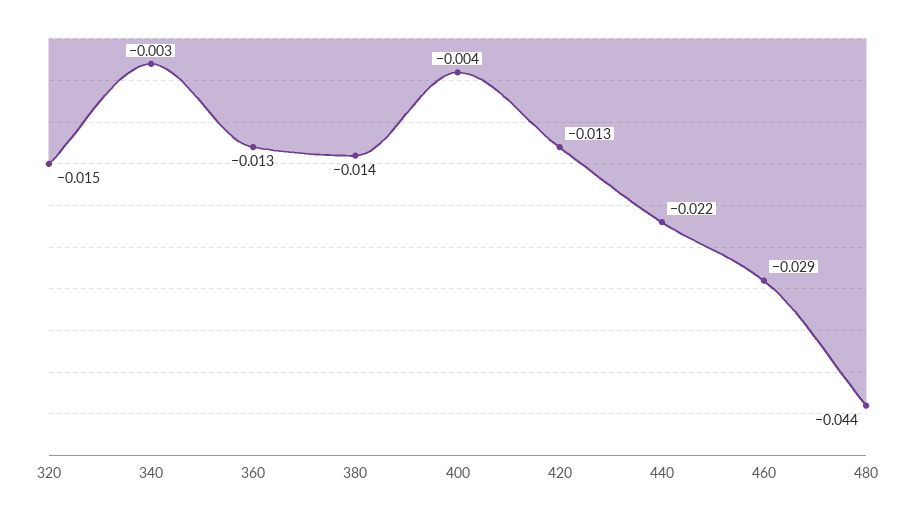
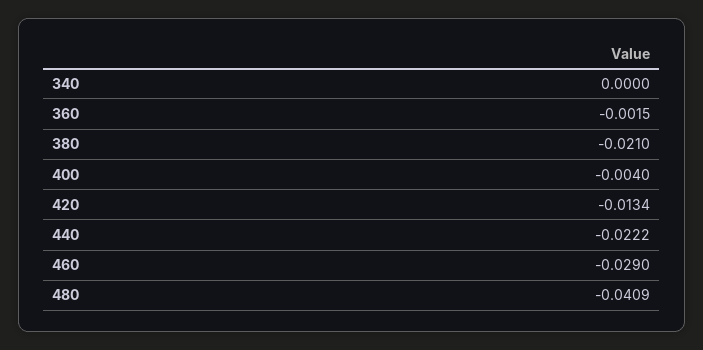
320: -0.015 -> none
340: -0.003 -> 0
360: -0.013 -> -0.0015
380: -0.014 -> -0.021
480: -0.044 -> -0.0409

